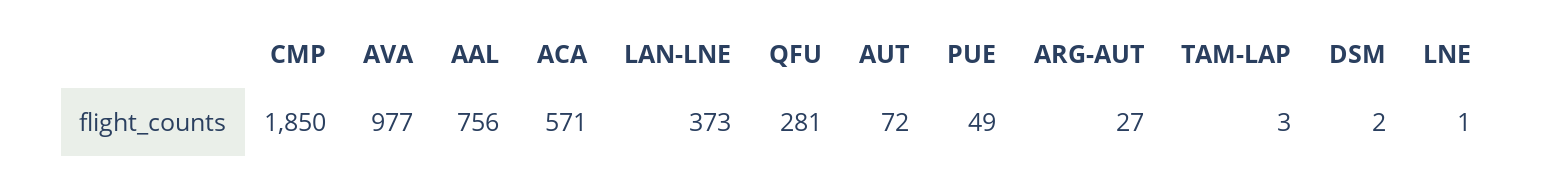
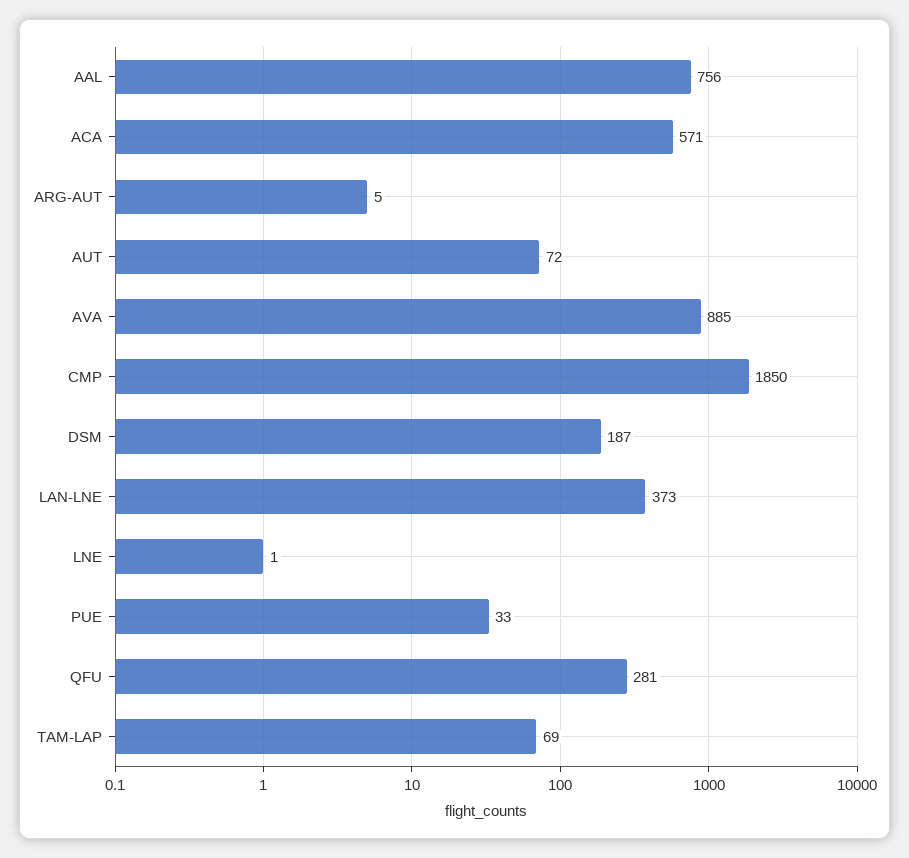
AVA: 977 -> 885
PUE: 49 -> 33
ARG-AUT: 27 -> 5
TAM-LAP: 3 -> 69
DSM: 2 -> 187

